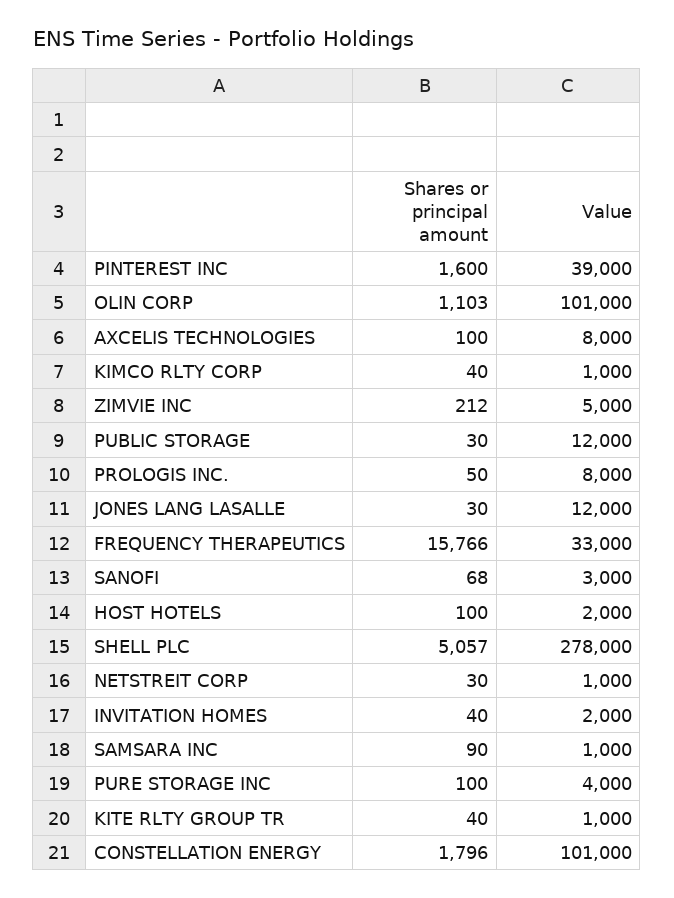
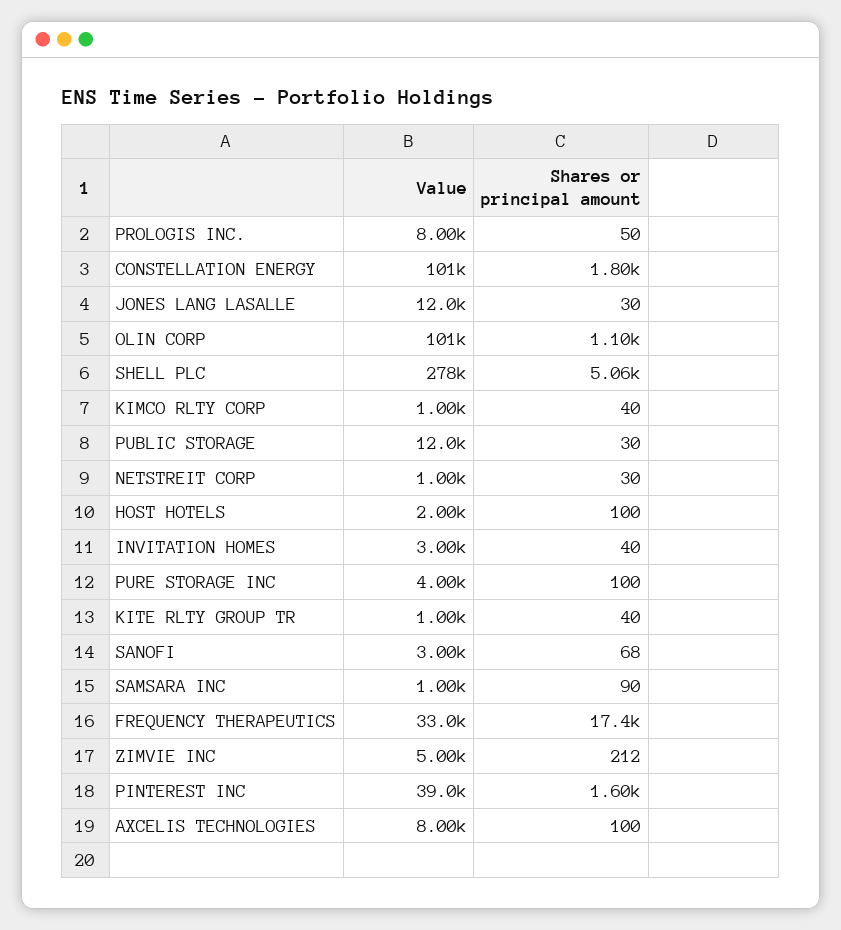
Shares or principal amount, FREQUENCY THERAPEUTICS: 15766 -> 17400
Value, INVITATION HOMES: 2000 -> 3000

